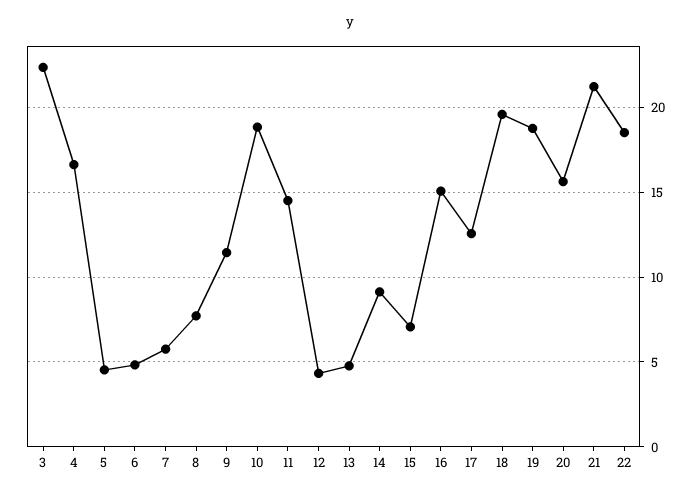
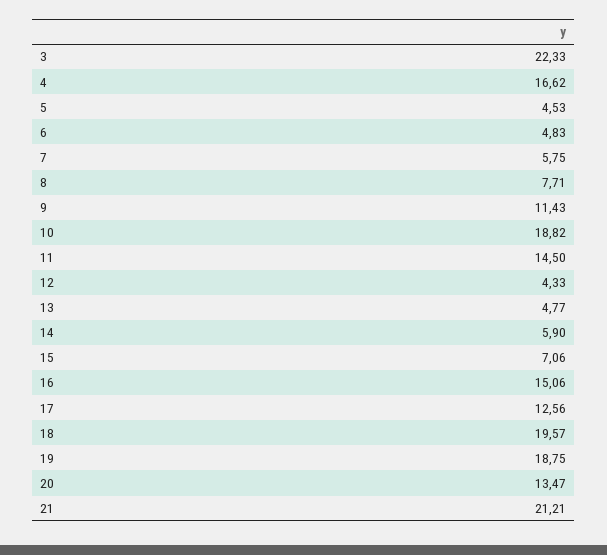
14: 9 -> 5.9
20: 15.5 -> 13.47
22: 18.5 -> none

